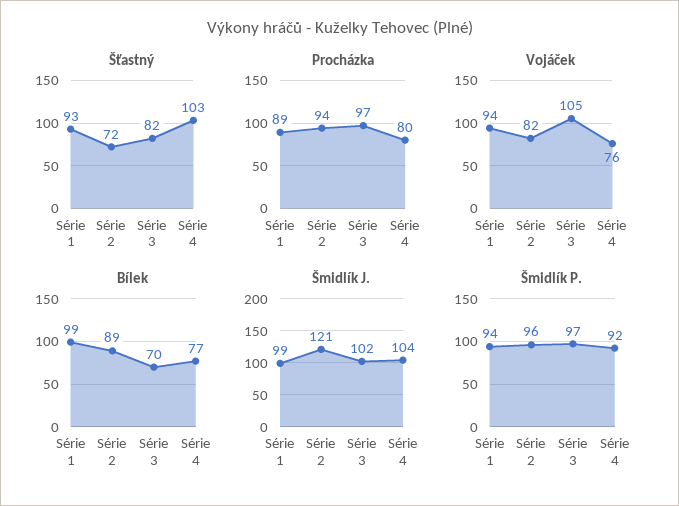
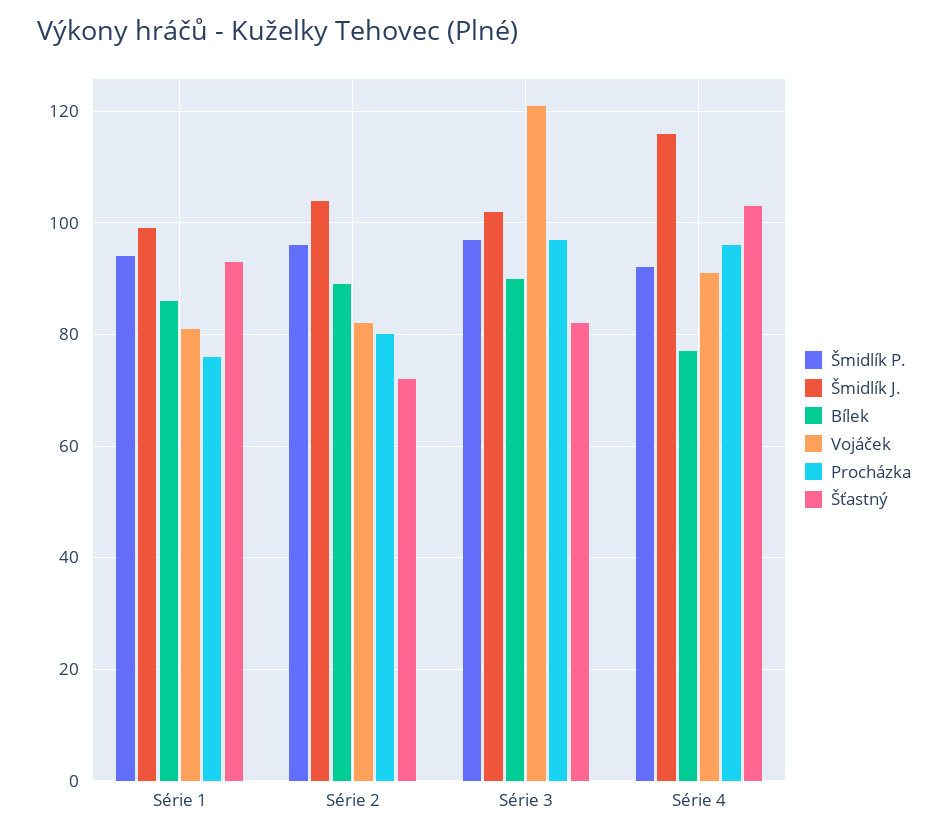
Procházka, Série 1: 89 -> 75
Procházka, Série 2: 94 -> 80
Procházka, Série 4: 80 -> 95
Vojáček, Série 1: 94 -> 80
Vojáček, Série 3: 105 -> 120
Vojáček, Série 4: 76 -> 90
Bílek, Série 1: 99 -> 85
Bílek, Série 3: 70 -> 90
Šmidlík J., Série 2: 121 -> 105
Šmidlík J., Série 4: 104 -> 115

